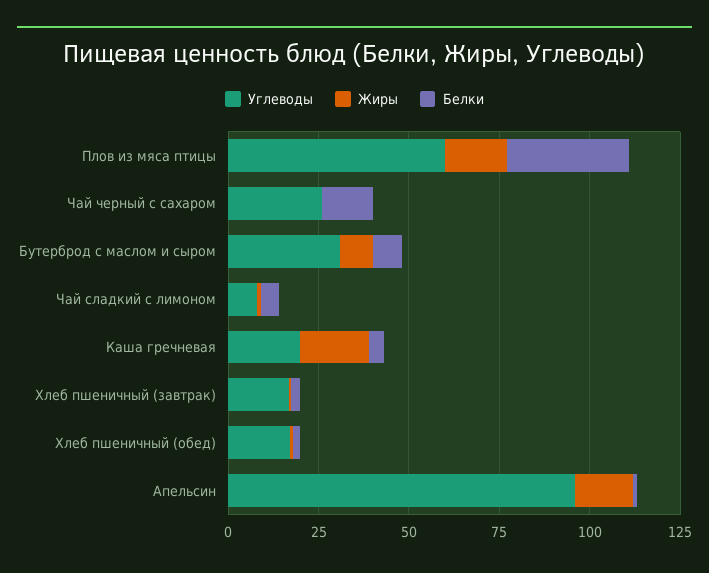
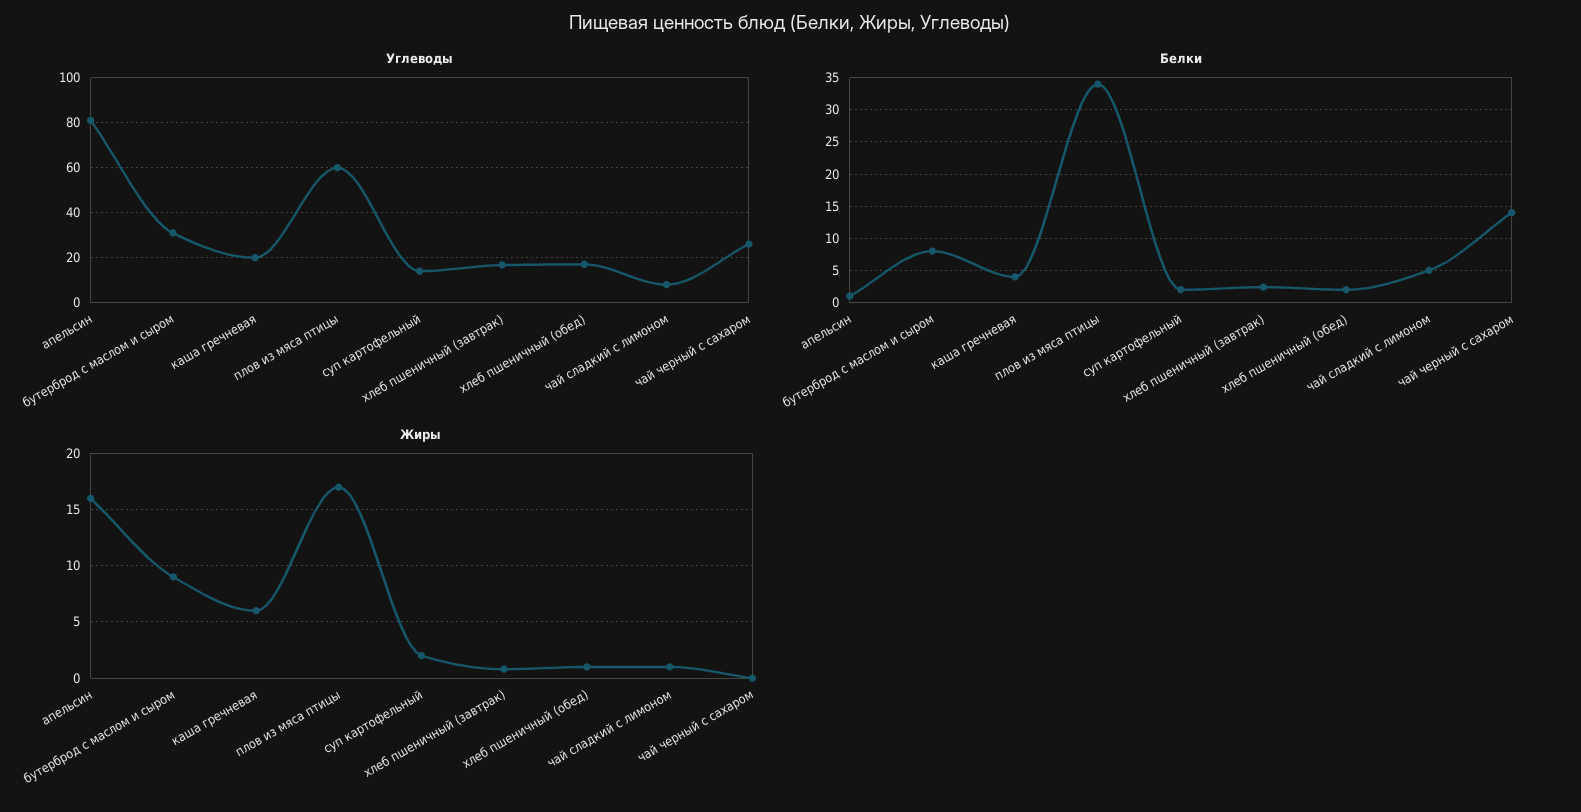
Жиры, Каша гречневая: 20 -> 6
Углеводы, Апельсин: 95 -> 80
Углеводы, суп картофельный: none -> 15
Белки, суп картофельный: none -> 2
Жиры, суп картофельный: none -> 2

